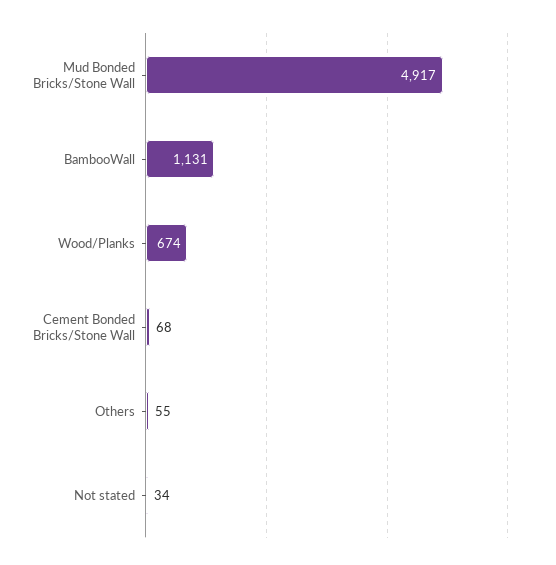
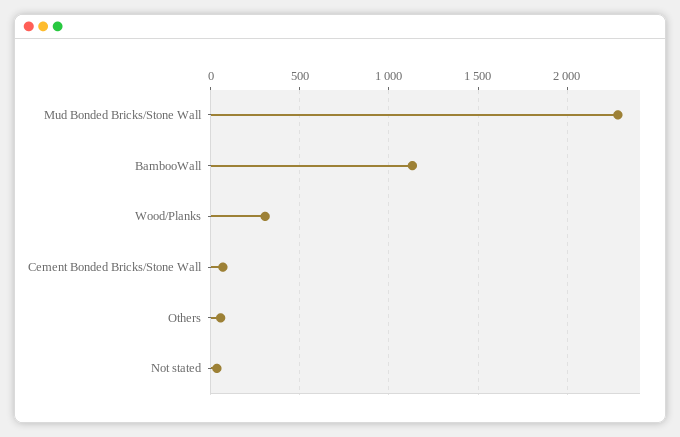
Mud Bonded Bricks/Stone Wall: 4917 -> 2300
Wood/Planks: 674 -> 300

